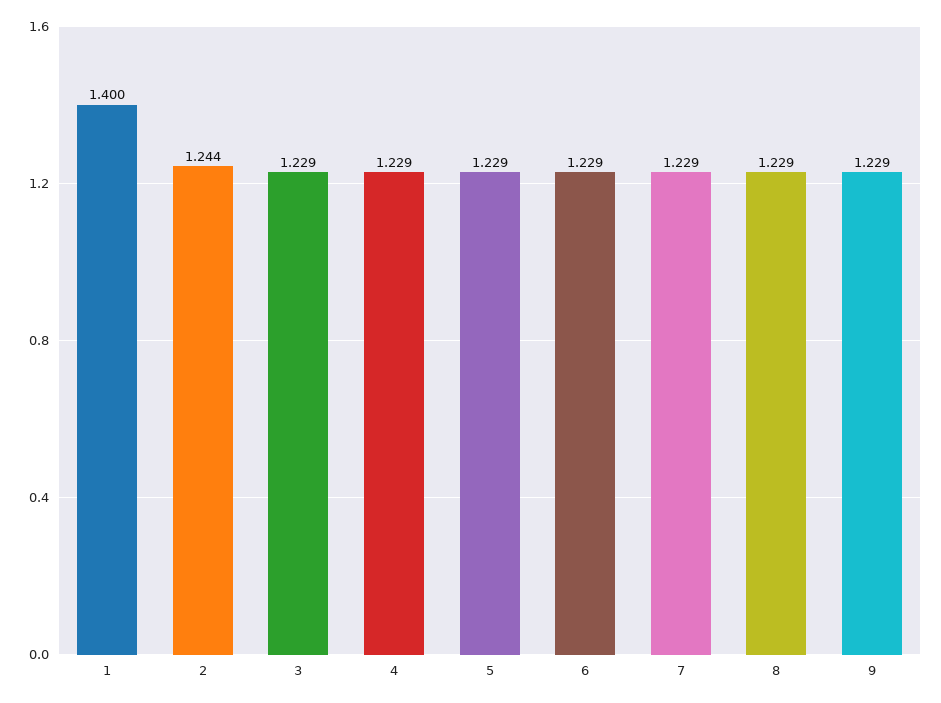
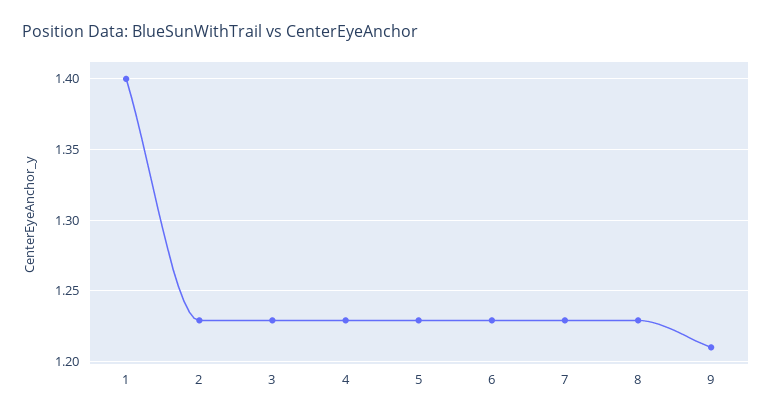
2: 1.244 -> 1.23
9: 1.229 -> 1.21

